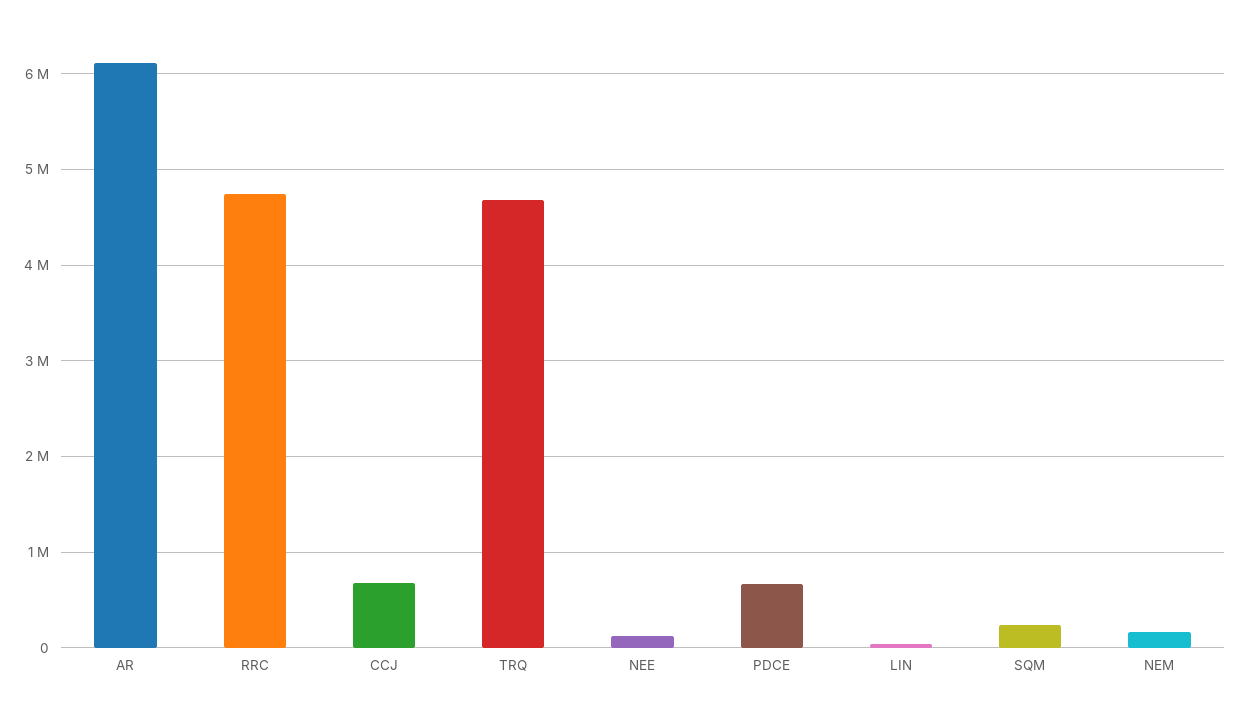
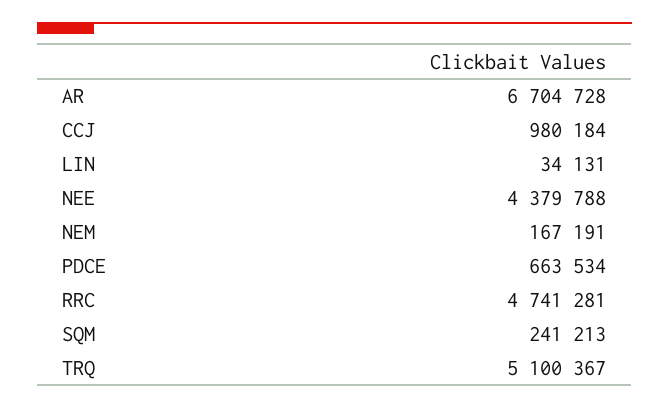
AR: 6100000 -> 6704728
CCJ: 700000 -> 980184
TRQ: 4700000 -> 5100367
NEE: 100000 -> 4379788

